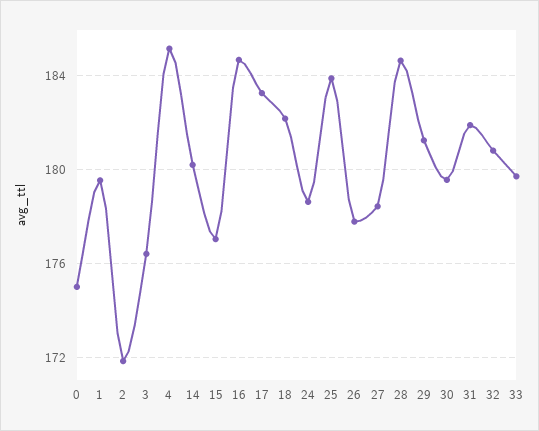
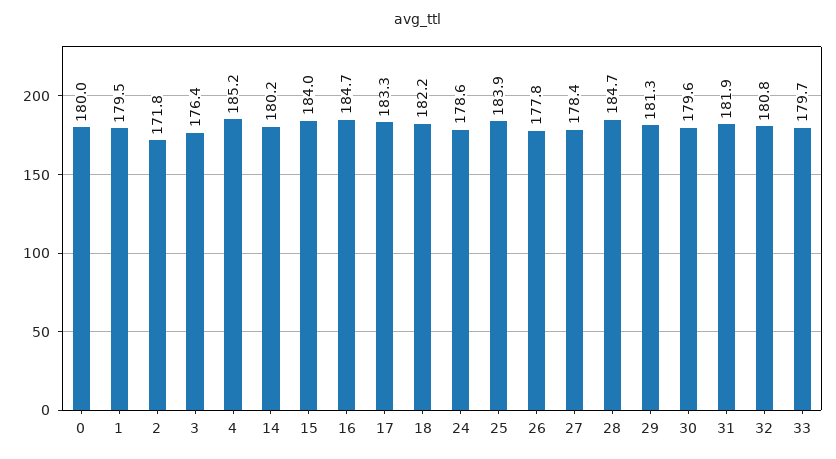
0: 175 -> 180
15: 177 -> 184

